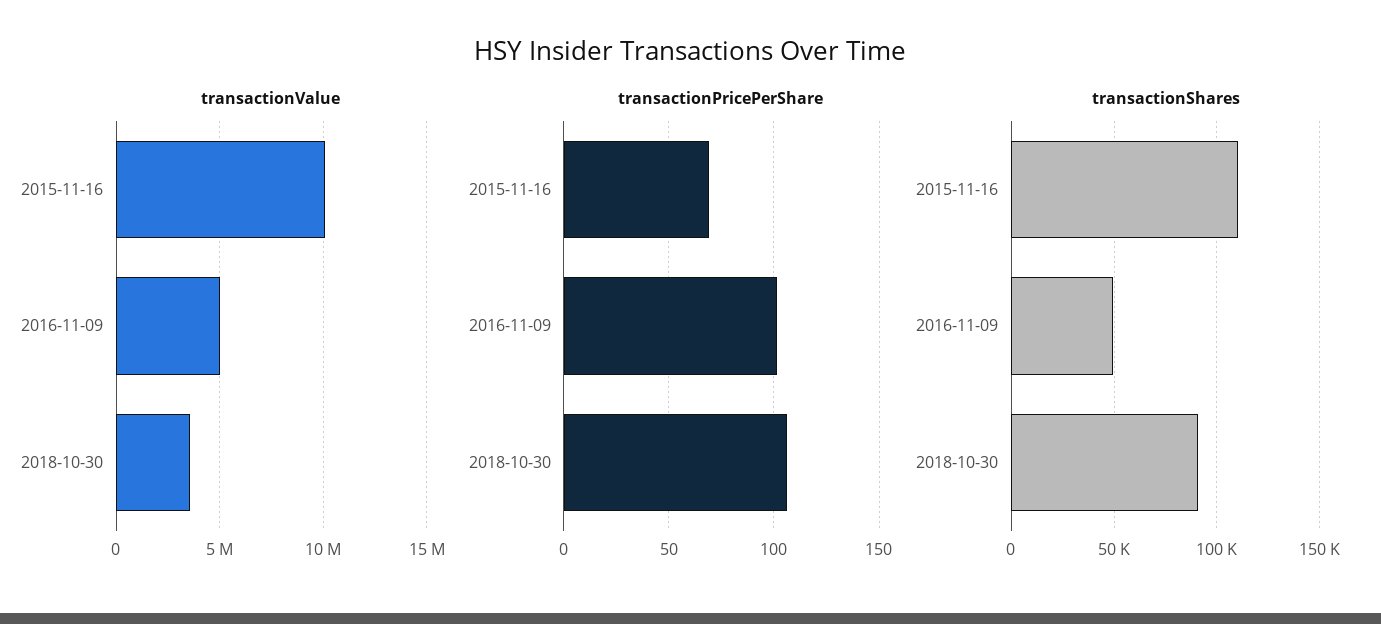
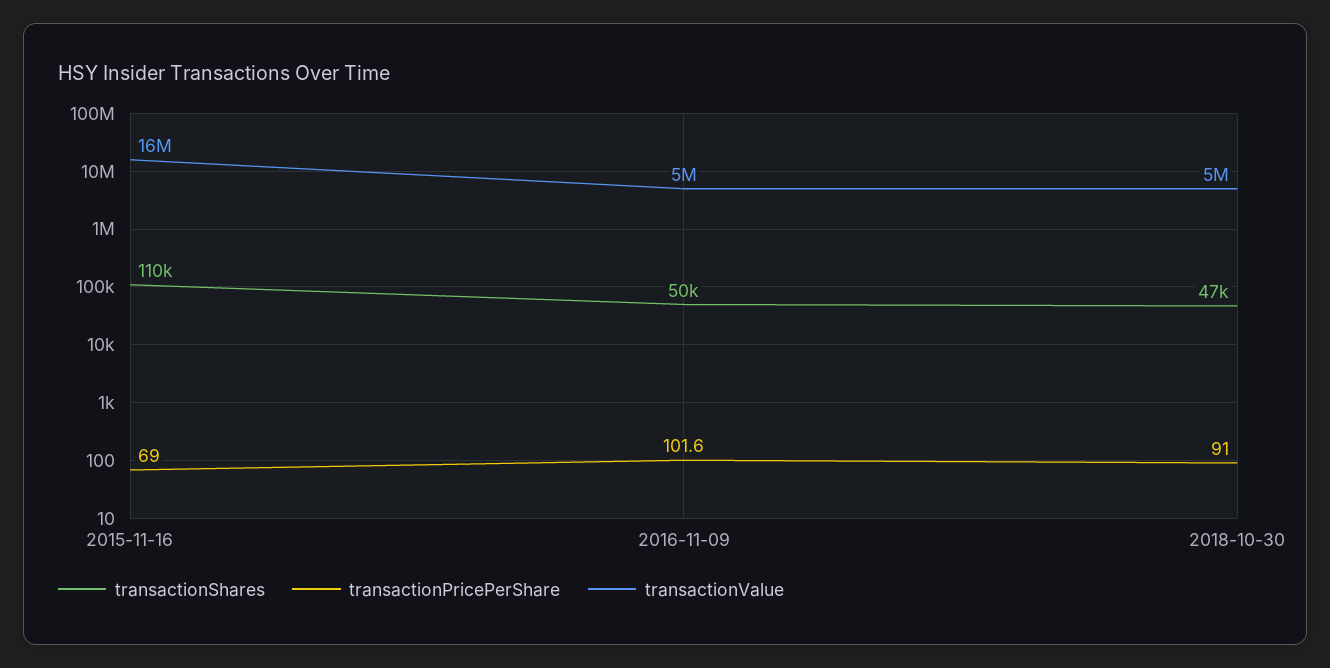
transactionValue, 2015-11-16: 10000000 -> 16000000
transactionValue, 2018-10-30: 3500000 -> 5000000
transactionPricePerShare, 2018-10-30: 105 -> 91
transactionShares, 2018-10-30: 90000 -> 47000

